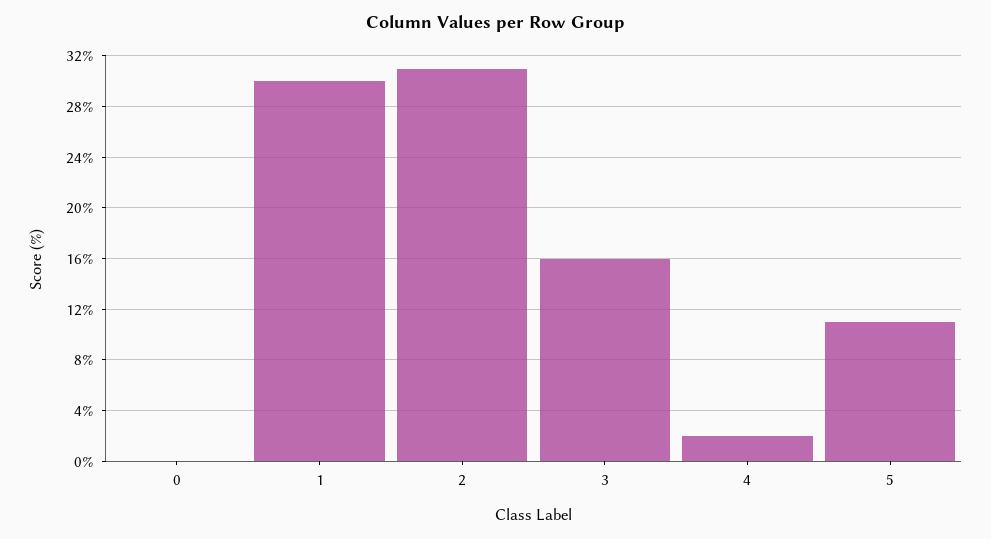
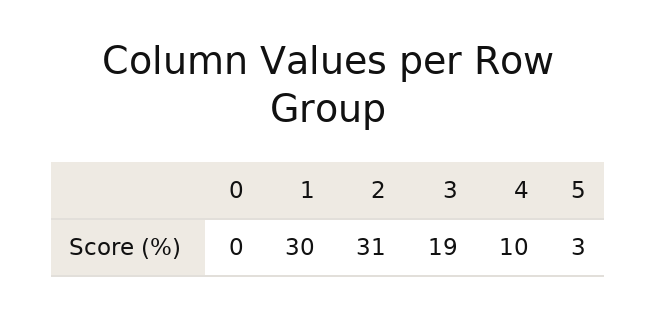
3: 16 -> 19
4: 2 -> 10
5: 11 -> 3

